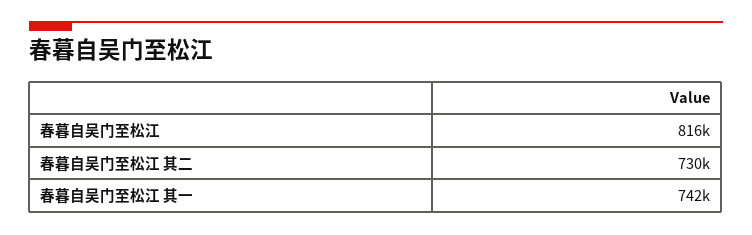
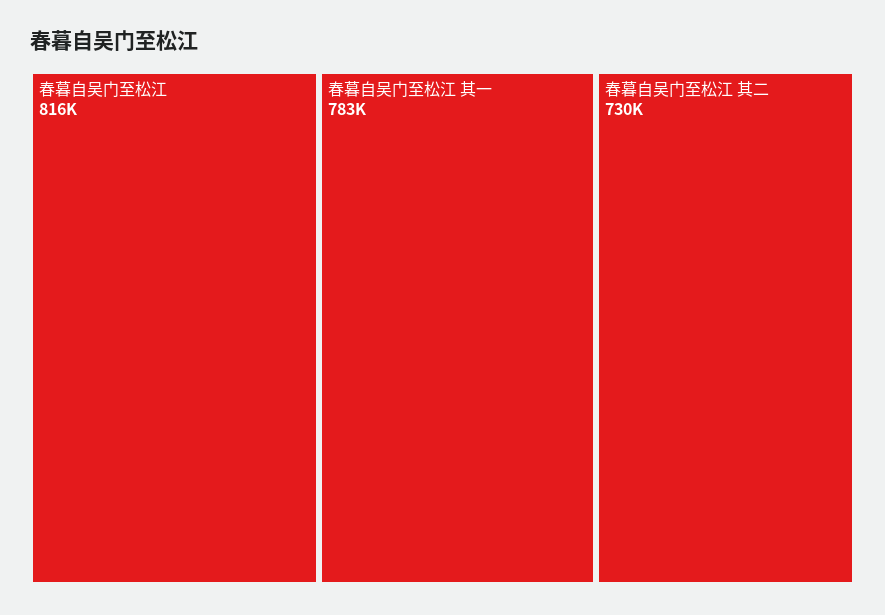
春暮自吴门至松江 其一: 742000 -> 783000

